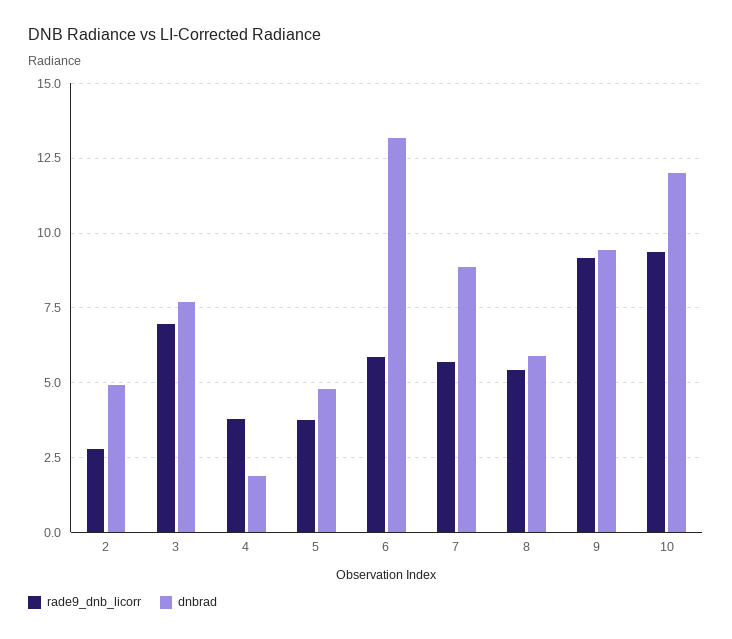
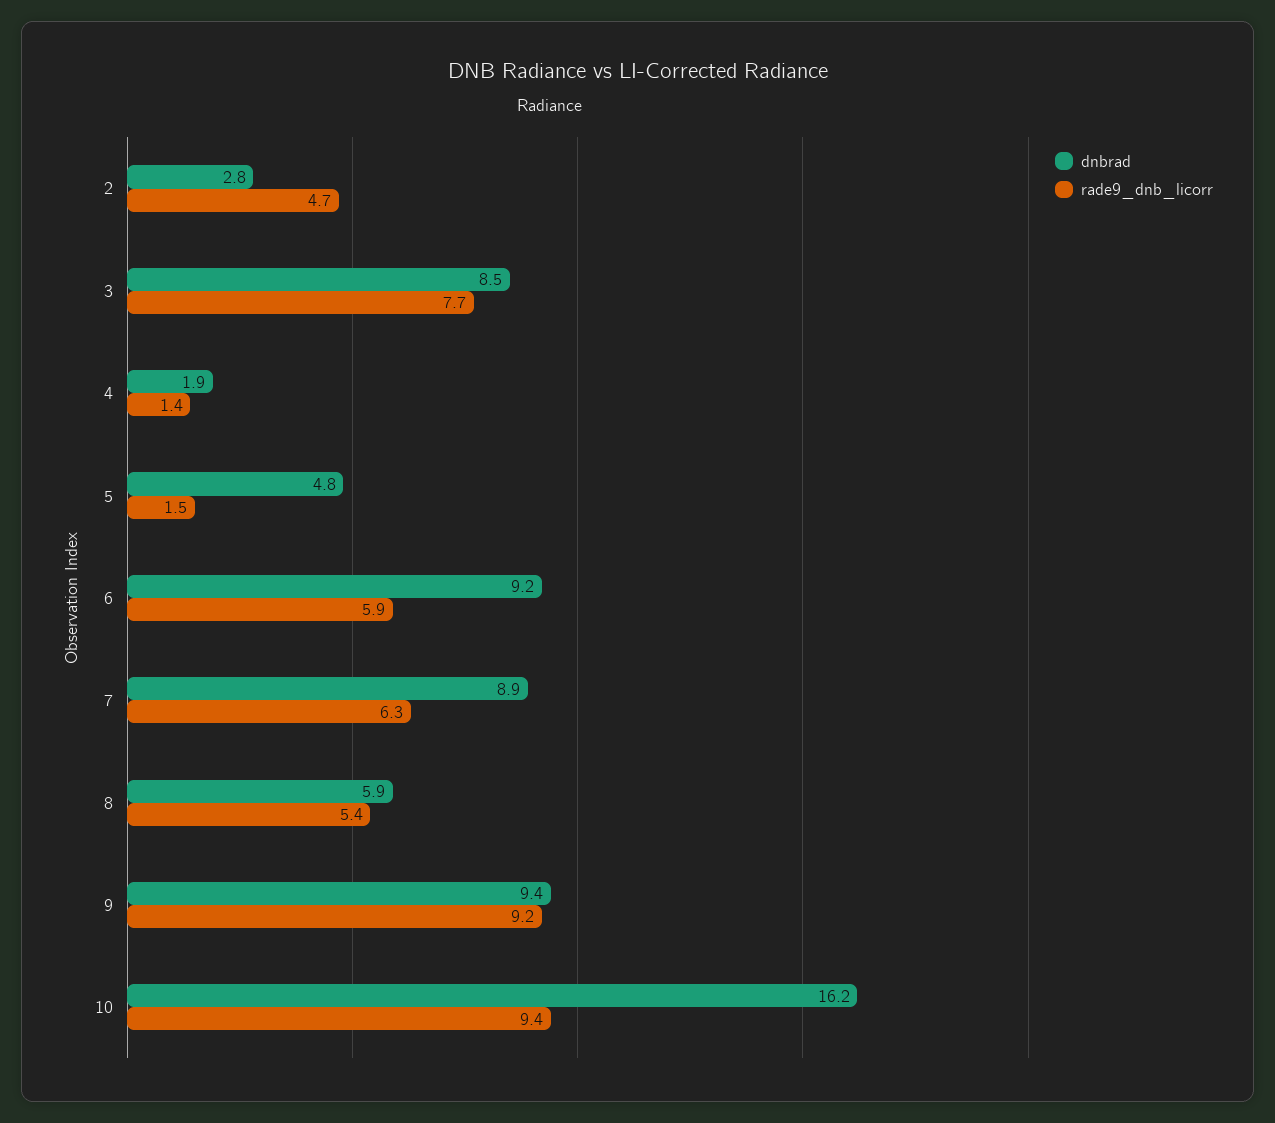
rade9_dnb_licorr, 2: 2.75 -> 4.7
dnbrad, 2: 5 -> 2.8
rade9_dnb_licorr, 3: 7 -> 7.7
dnbrad, 3: 7.75 -> 8.5
rade9_dnb_licorr, 4: 3.75 -> 1.4
rade9_dnb_licorr, 5: 3.75 -> 1.5
dnbrad, 6: 13.25 -> 9.2
rade9_dnb_licorr, 7: 5.75 -> 6.3
dnbrad, 10: 12 -> 16.2

